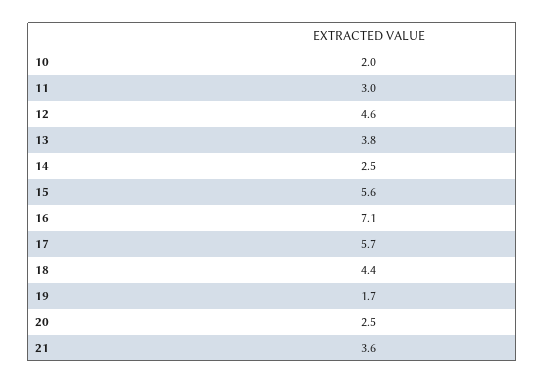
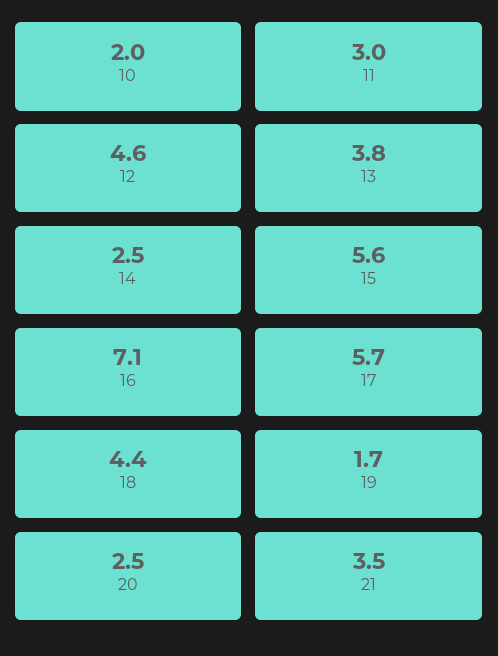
21: 3.6 -> 3.5

